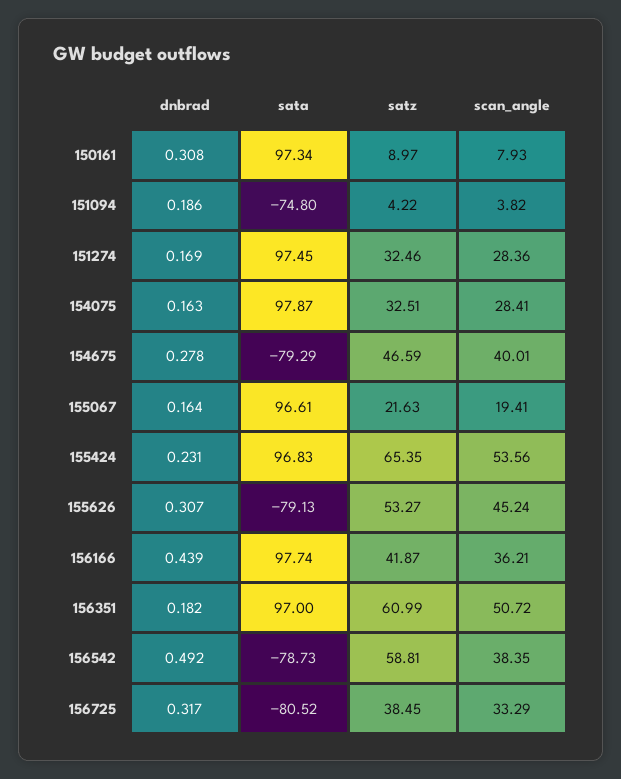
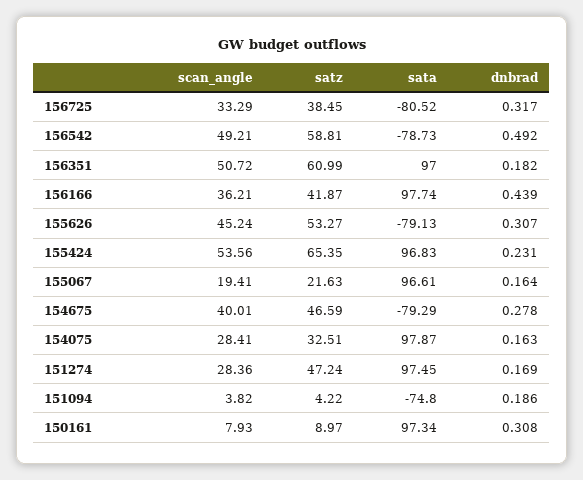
satz, 151274: 32.46 -> 47.24
scan_angle, 156542: 38.35 -> 49.21

